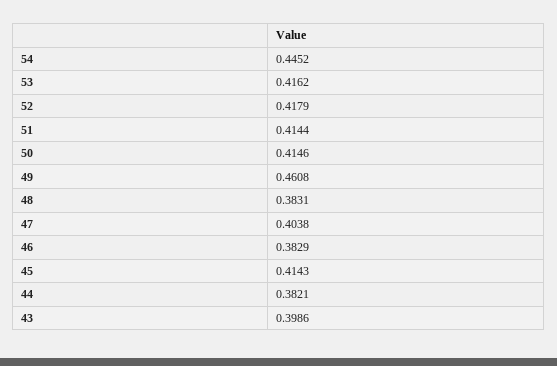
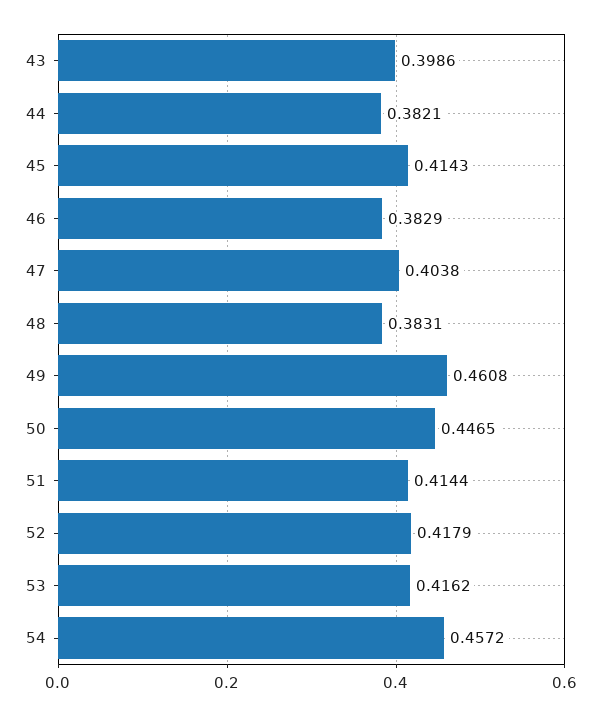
54: 0.4452 -> 0.4572
50: 0.4146 -> 0.4465

